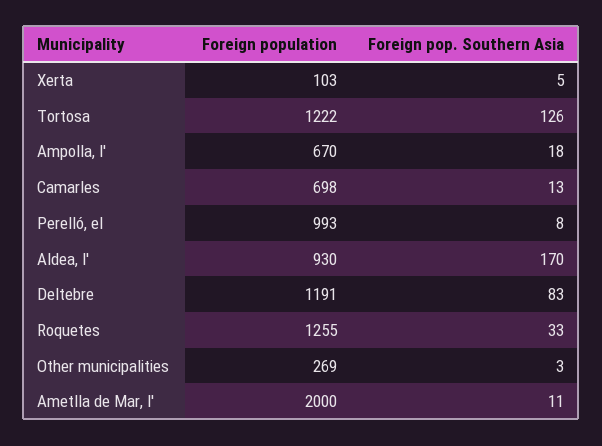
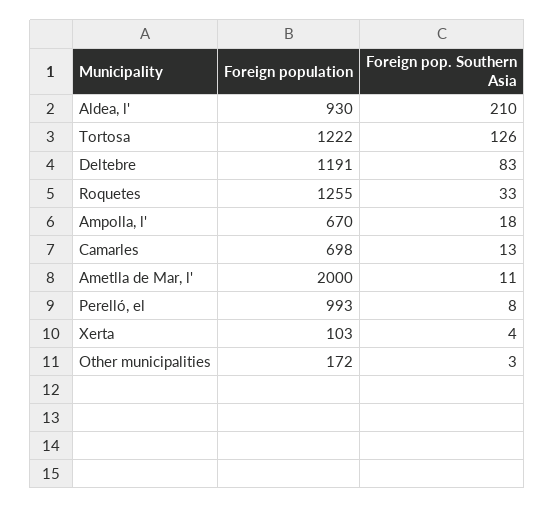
Foreign pop. Southern Asia, Xerta: 5 -> 4
Foreign pop. Southern Asia, Aldea, l': 170 -> 210
Foreign population, Other municipalities: 269 -> 172

